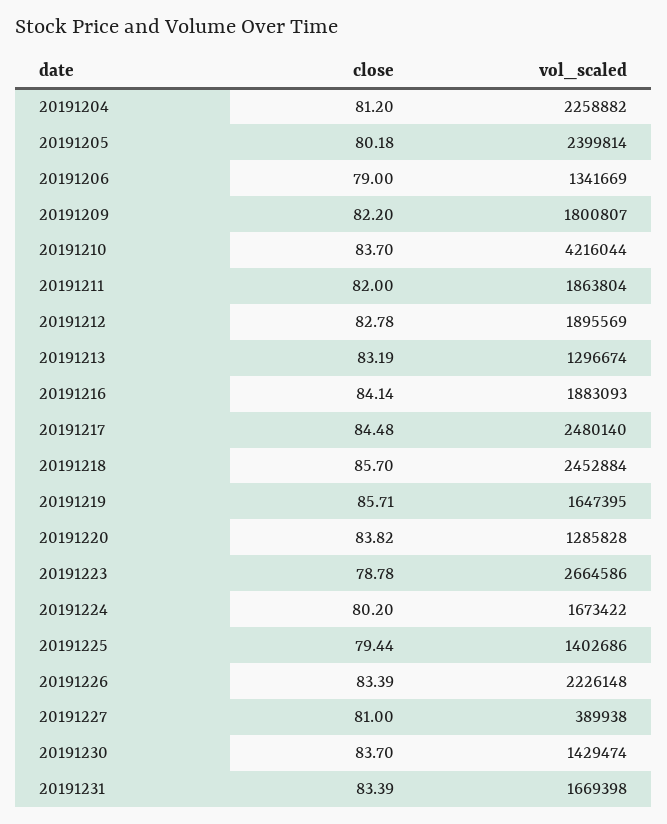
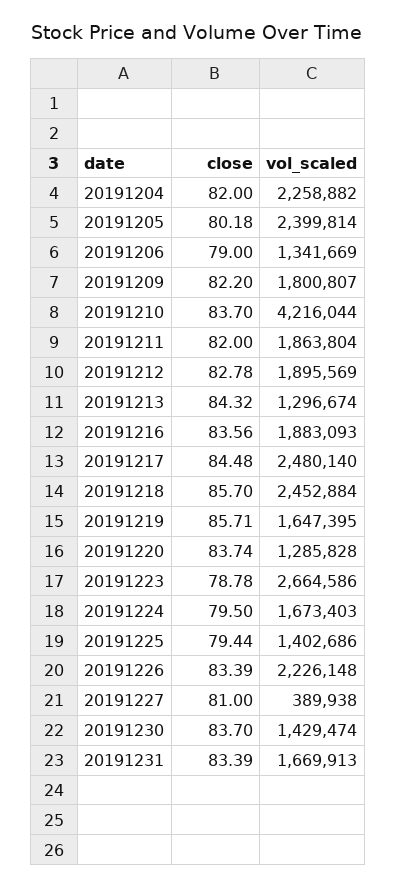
close, 20191204: 81.2 -> 82
close, 20191213: 83.19 -> 84.32
close, 20191216: 84.14 -> 83.56
close, 20191220: 83.82 -> 83.74
close, 20191224: 80.2 -> 79.5
vol_scaled, 20191224: 1673422 -> 1673403
vol_scaled, 20191231: 1669398 -> 1669913

